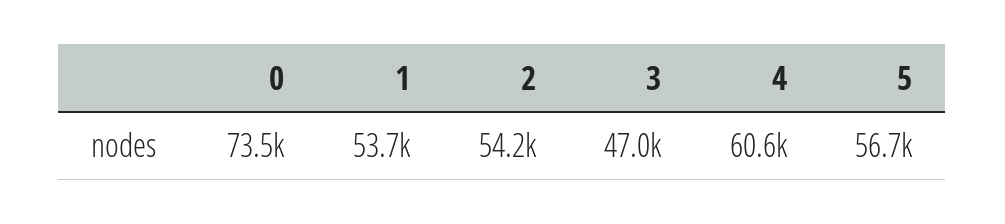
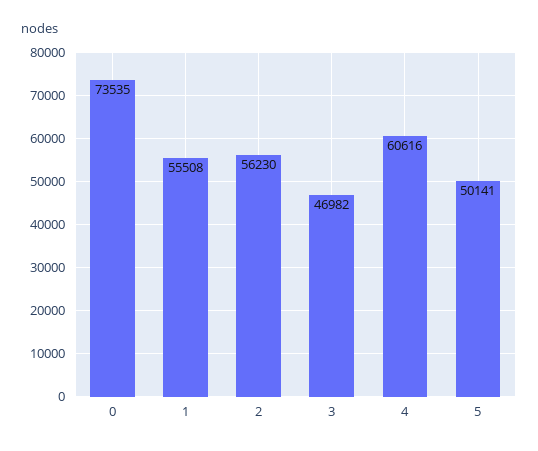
1: 53700 -> 55508
2: 54200 -> 56230
5: 56700 -> 50141

